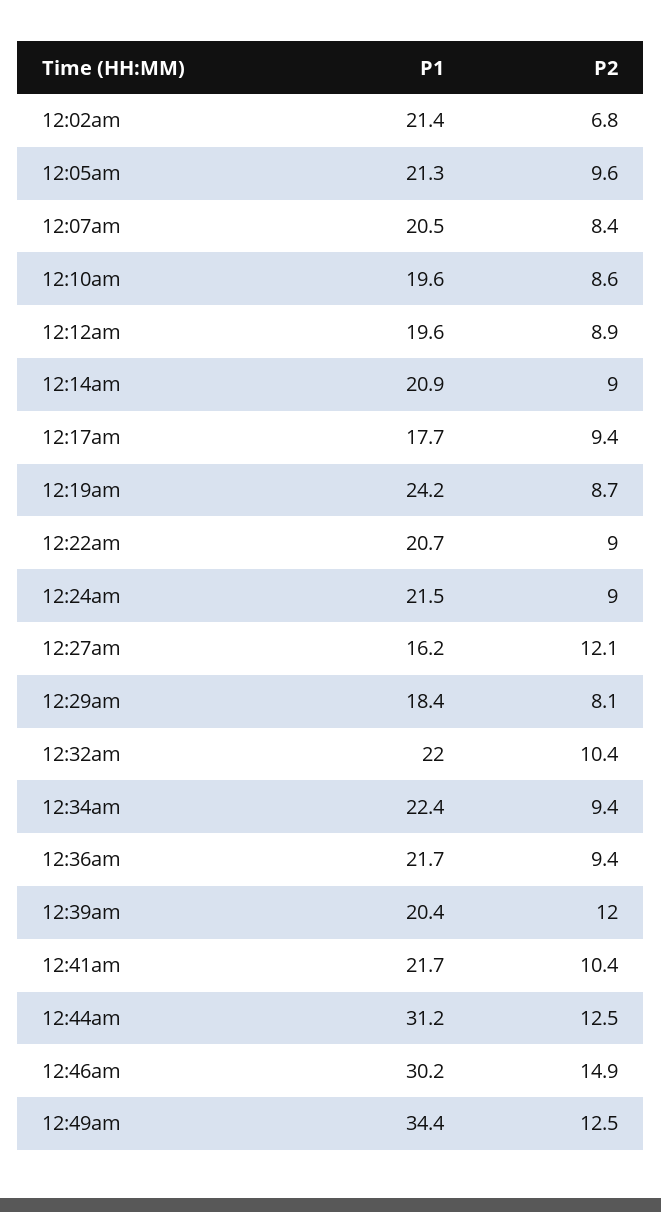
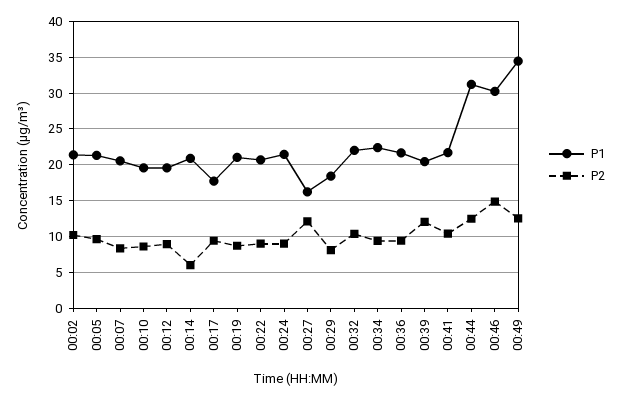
P2, 12:02am: 6.8 -> 10
P2, 12:14am: 9 -> 6
P1, 12:19am: 24.2 -> 21

